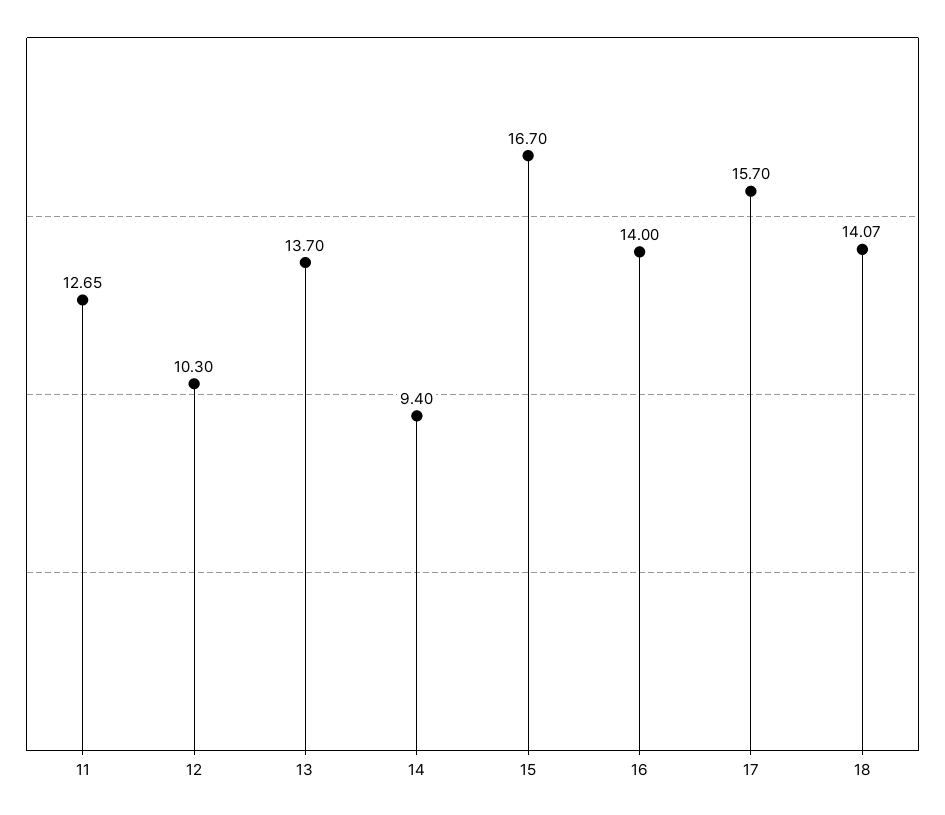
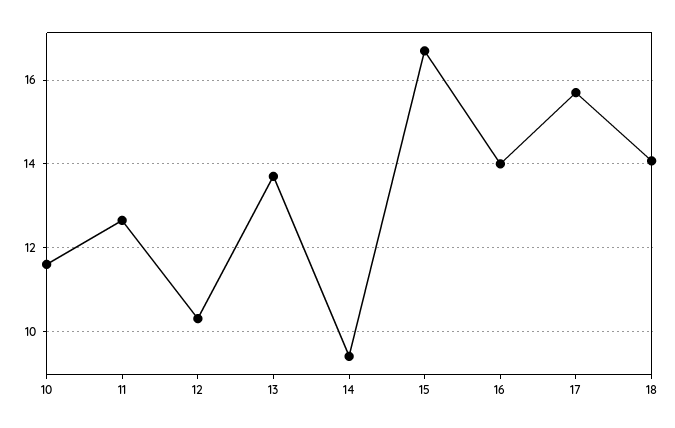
10: none -> 11.6

